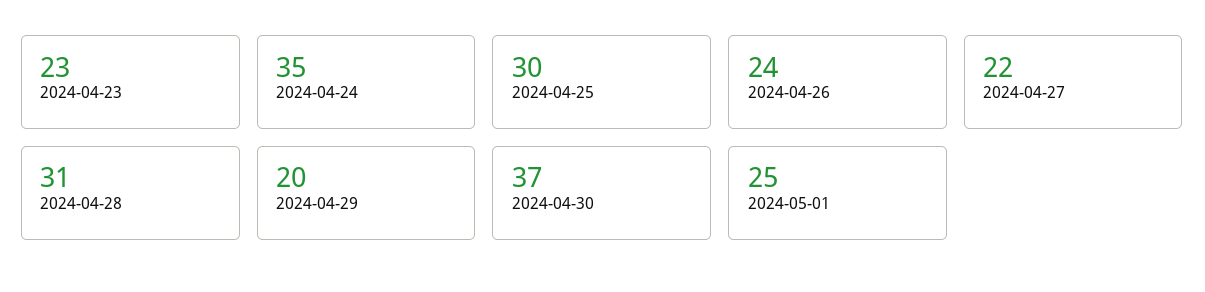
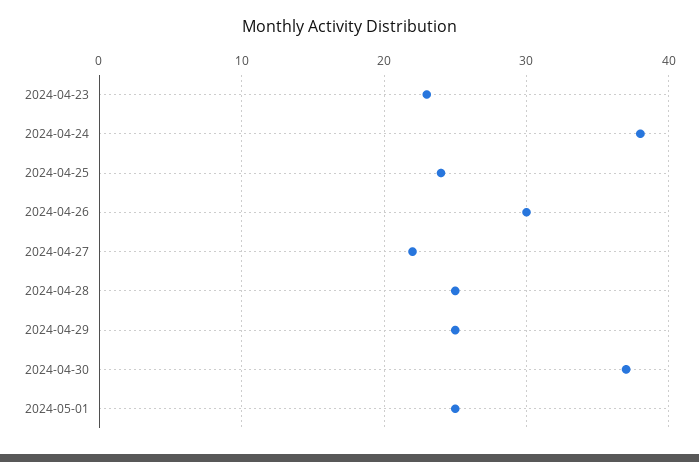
2024-04-24: 35 -> 38
2024-04-25: 30 -> 24
2024-04-26: 24 -> 30
2024-04-28: 31 -> 25
2024-04-29: 20 -> 25

